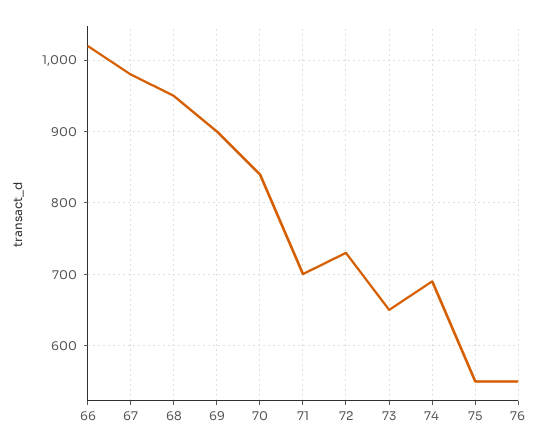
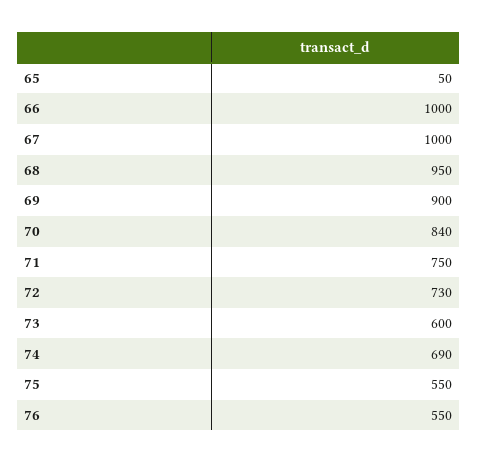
66: 1020 -> 1000
67: 980 -> 1000
71: 700 -> 750
73: 650 -> 600
65: none -> 50

